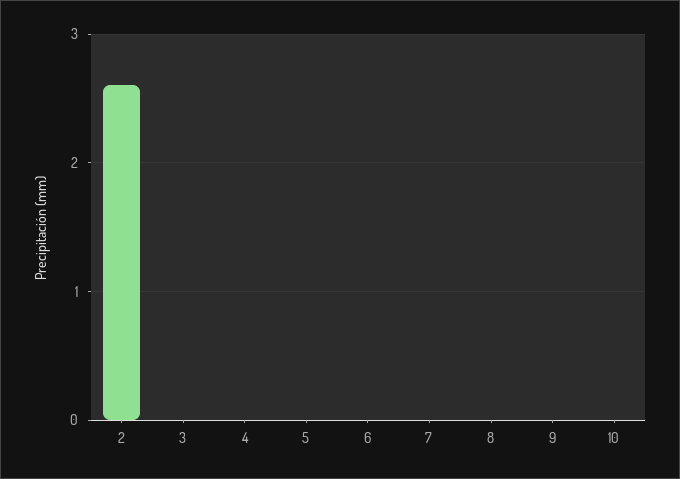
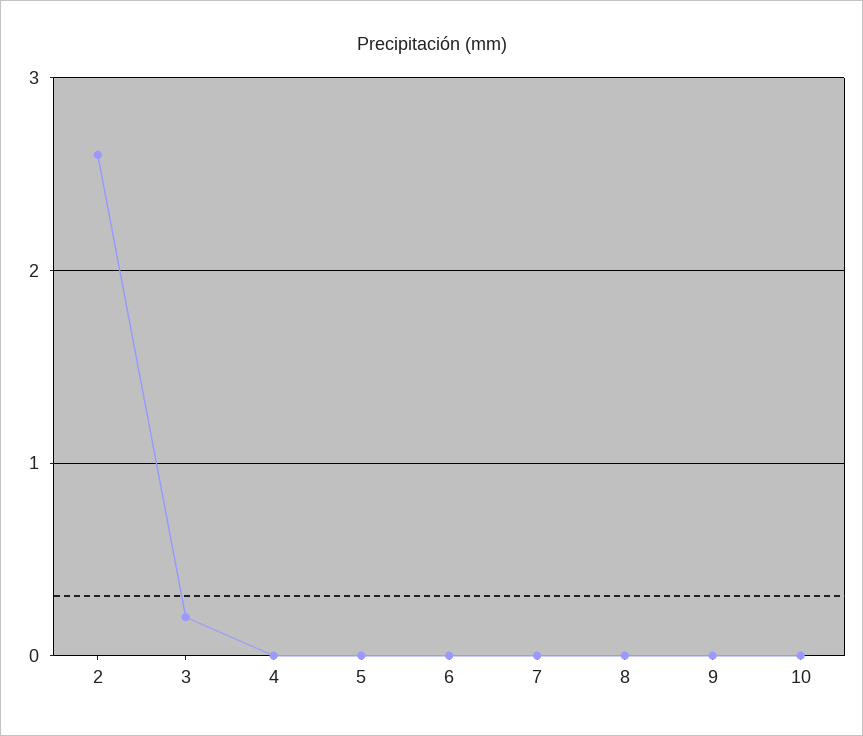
3: 0 -> 0.2

